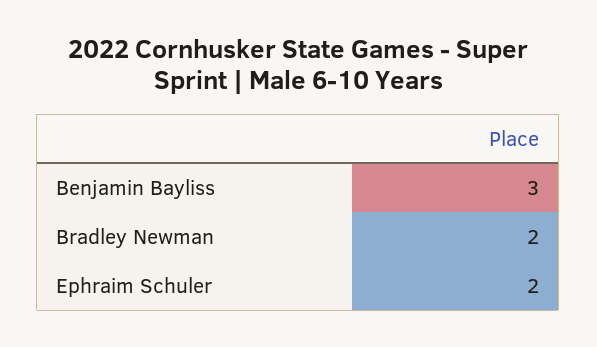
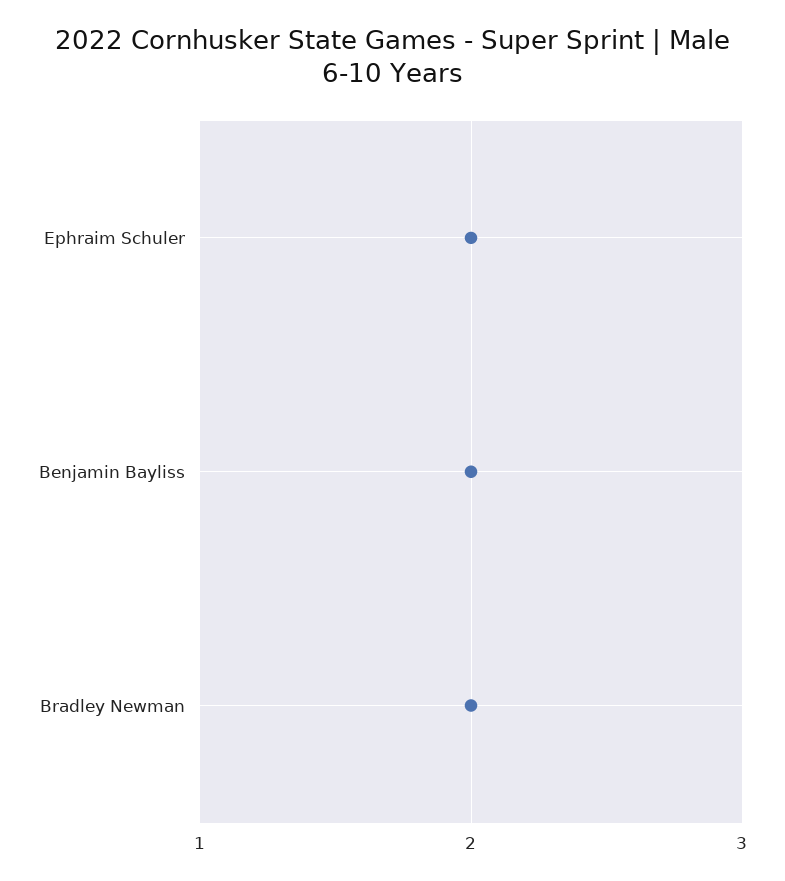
Benjamin Bayliss: 3 -> 2

